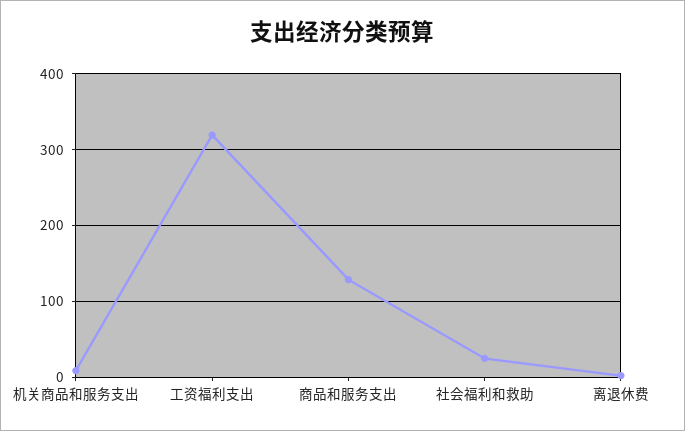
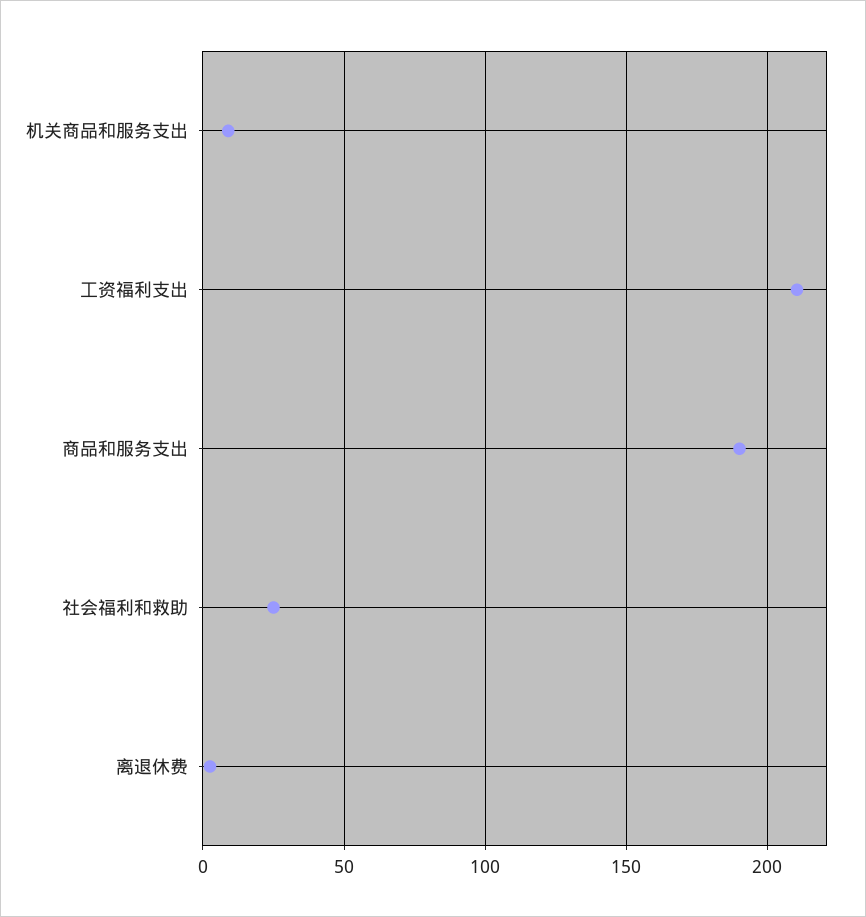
工资福利支出: 320 -> 210
商品和服务支出: 130 -> 190

